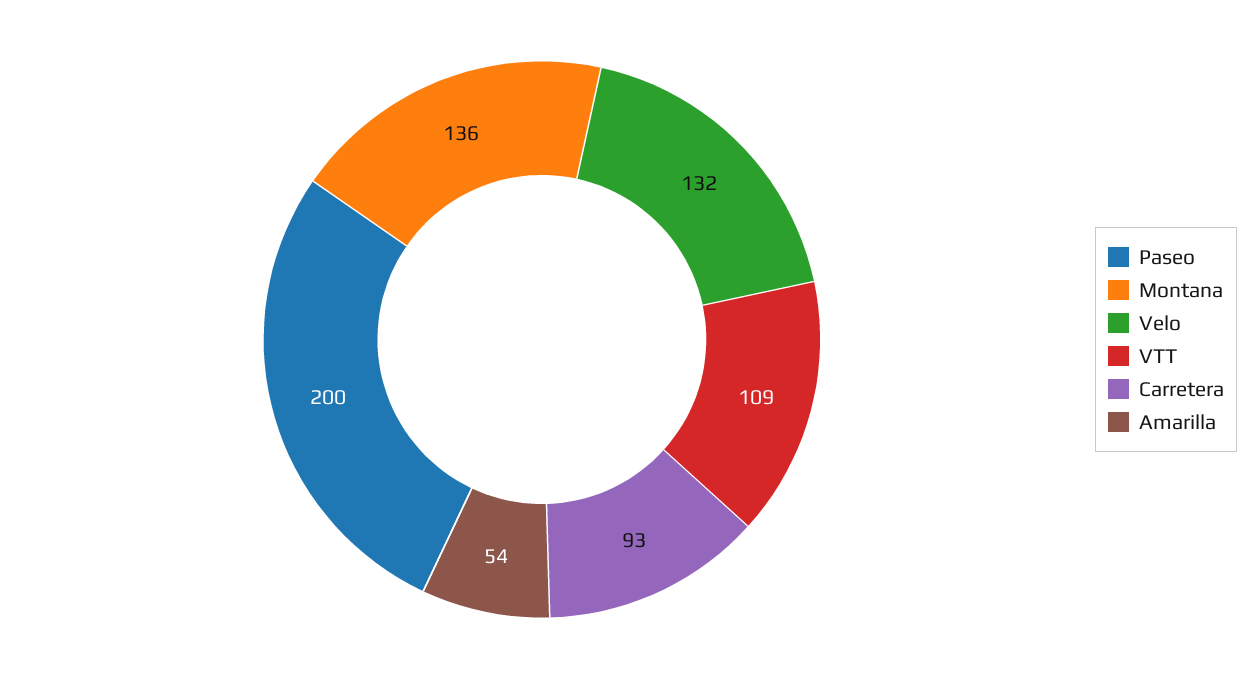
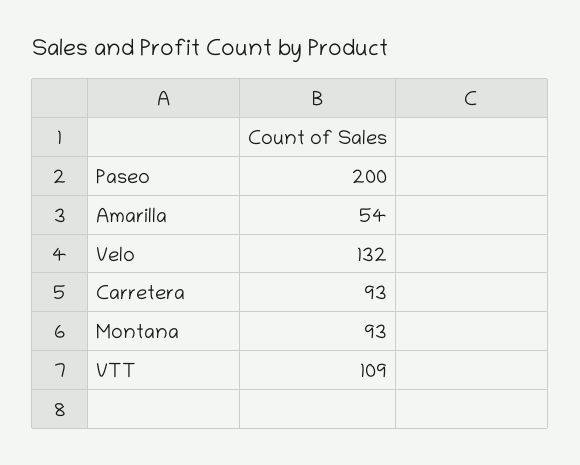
Montana: 136 -> 93

